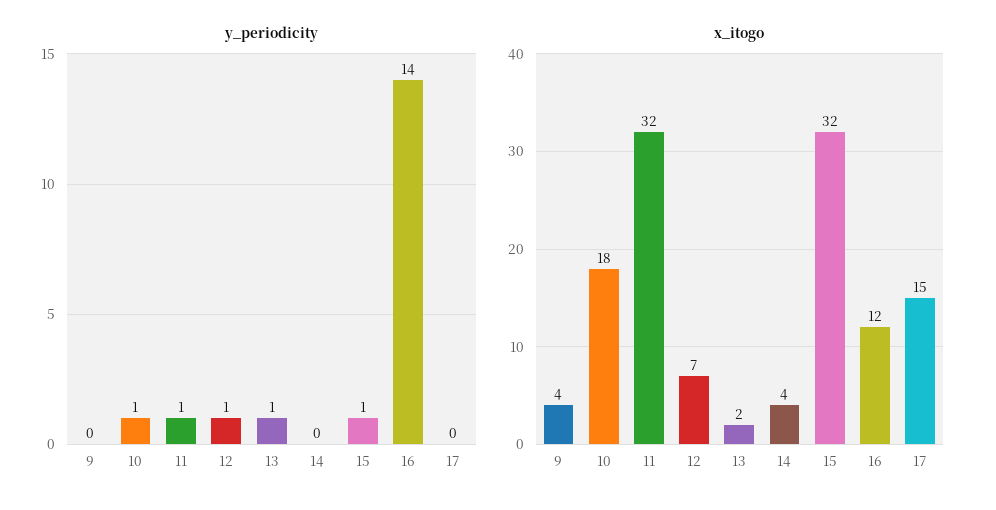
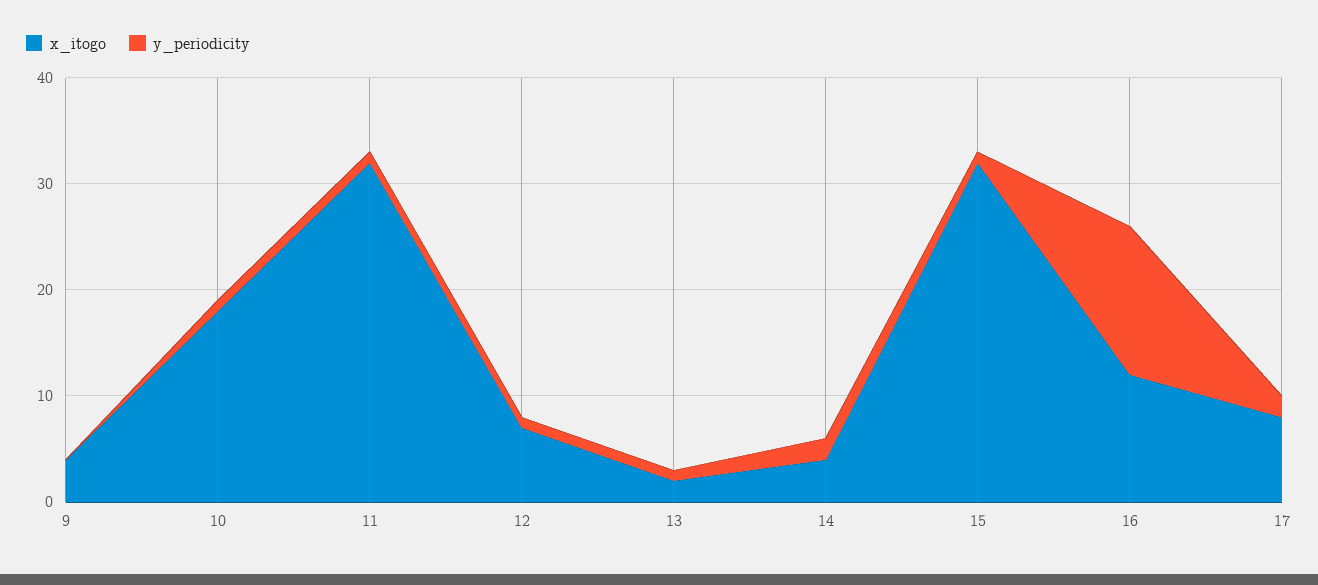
y_periodicity, 14: 0 -> 2
y_periodicity, 17: 0 -> 2
x_itogo, 17: 15 -> 8

